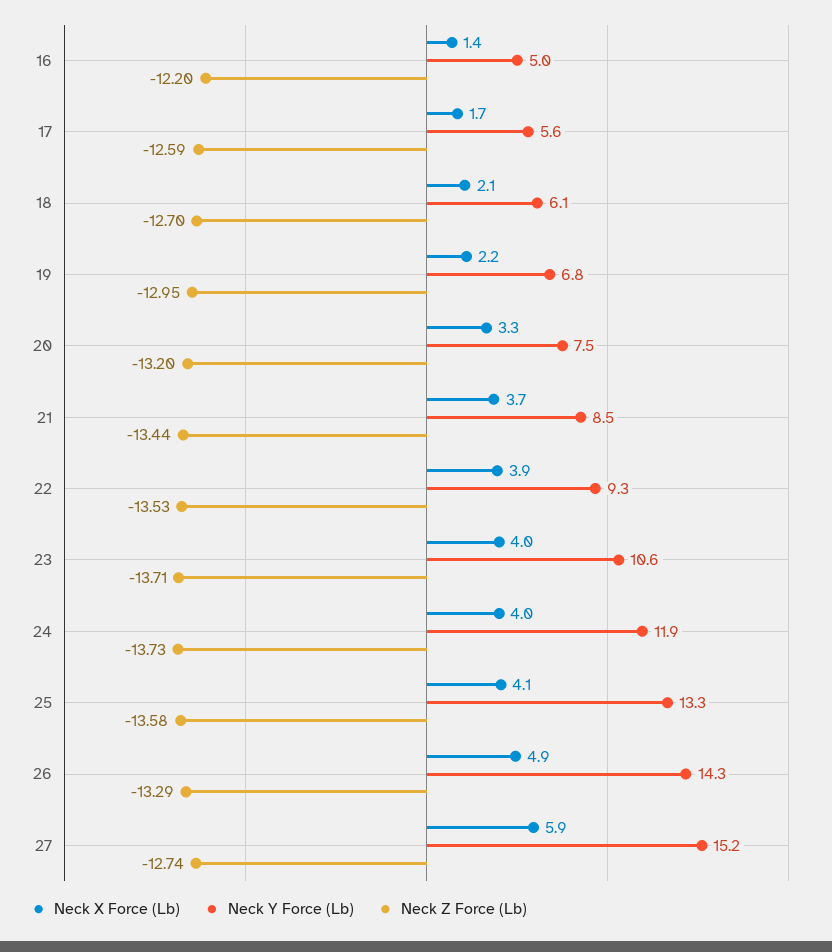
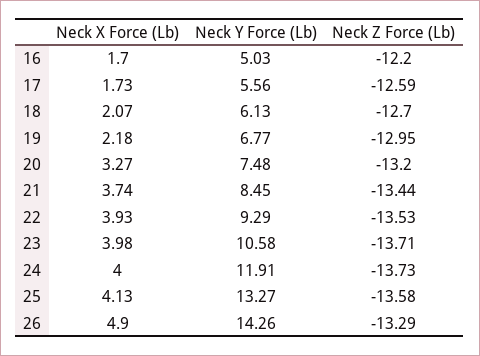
Neck X Force (Lb), 16: 1.4 -> 1.7
Neck X Force (Lb), 27: 5.9 -> none
Neck Y Force (Lb), 27: 15.2 -> none
Neck Z Force (Lb), 27: -12.74 -> none

